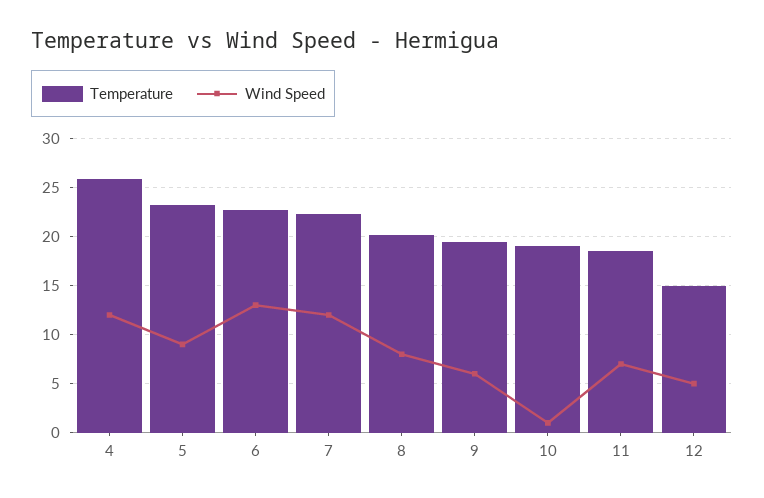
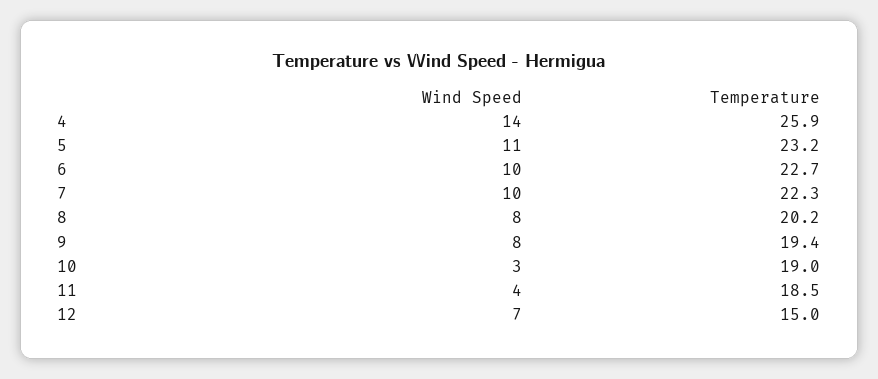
Wind Speed, 4: 12 -> 14
Wind Speed, 5: 9 -> 11
Wind Speed, 6: 13 -> 10
Wind Speed, 7: 12 -> 10
Wind Speed, 9: 6 -> 8
Wind Speed, 10: 1 -> 3
Wind Speed, 11: 7 -> 4
Wind Speed, 12: 5 -> 7

